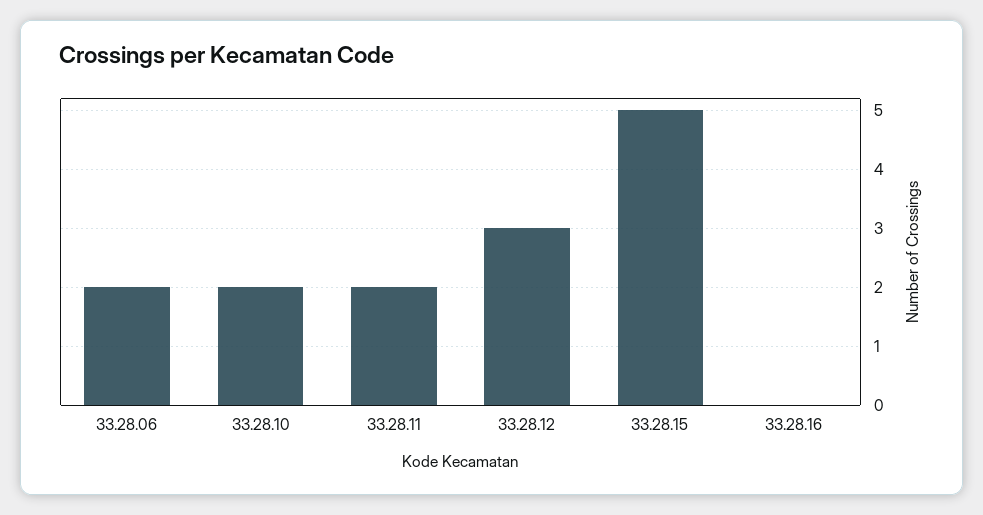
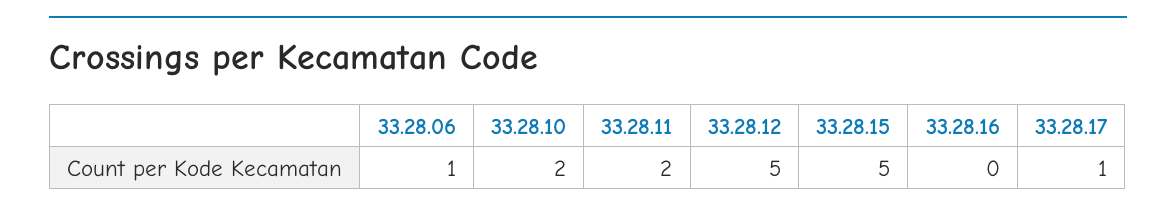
33.28.06: 2 -> 1
33.28.12: 3 -> 5
33.28.17: none -> 1

